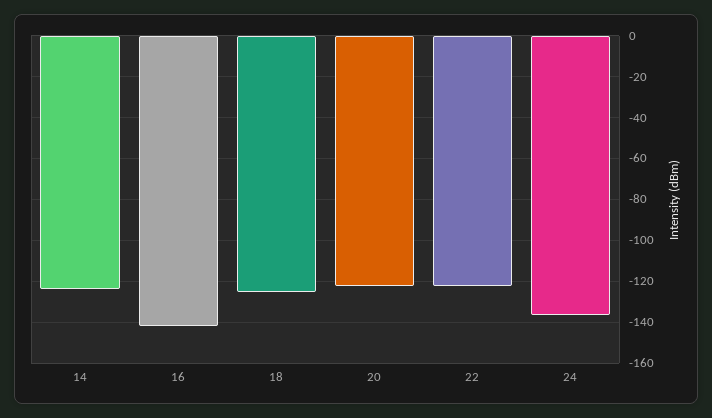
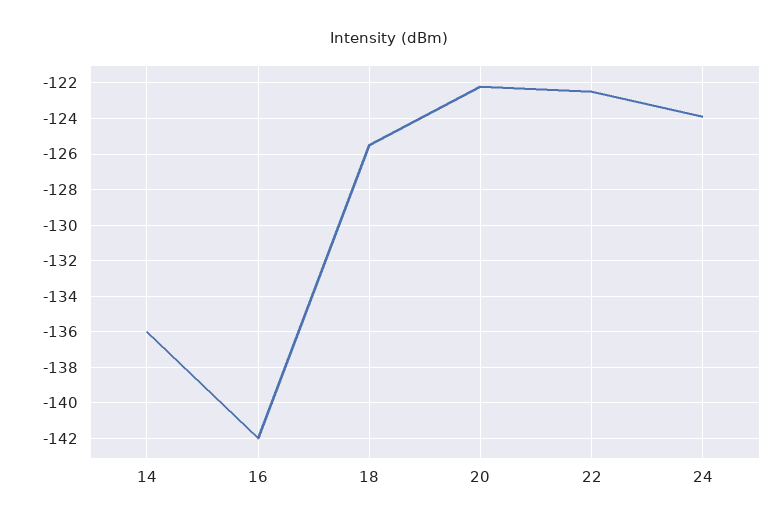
14: -125 -> -136
24: -135 -> -124

